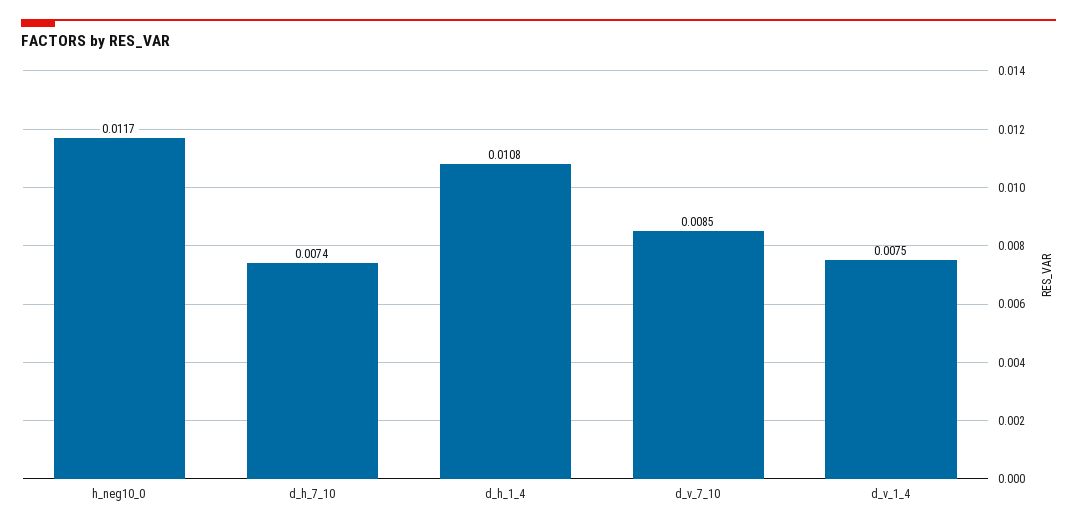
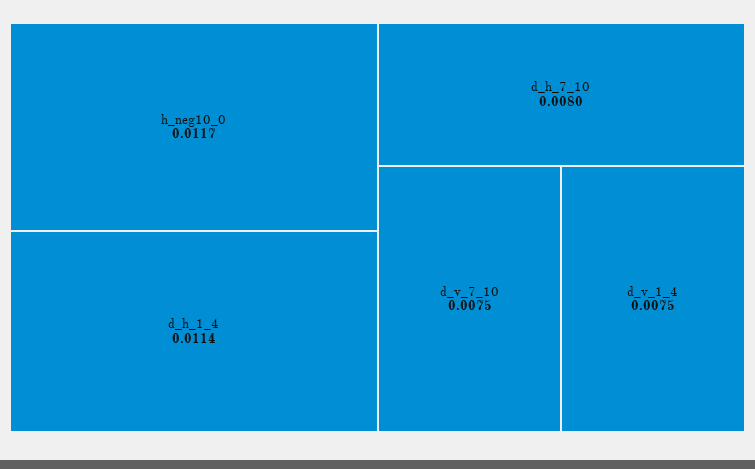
d_h_7_10: 0.0074 -> 0.008
d_h_1_4: 0.0108 -> 0.0114
d_v_7_10: 0.0085 -> 0.0075

